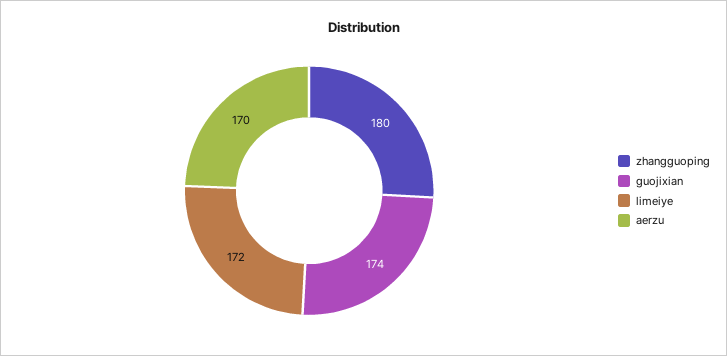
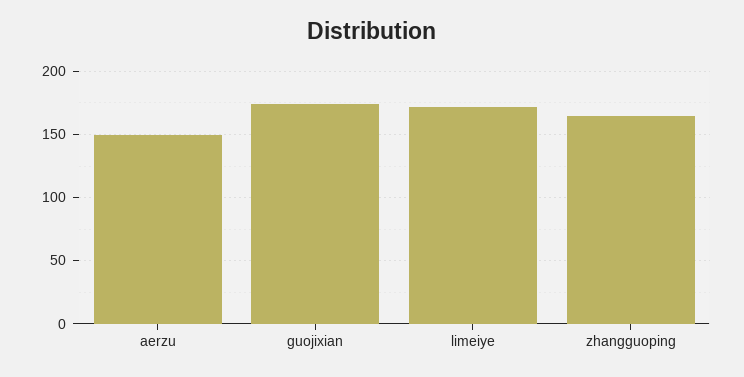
zhangguoping: 180 -> 165
aerzu: 170 -> 150

